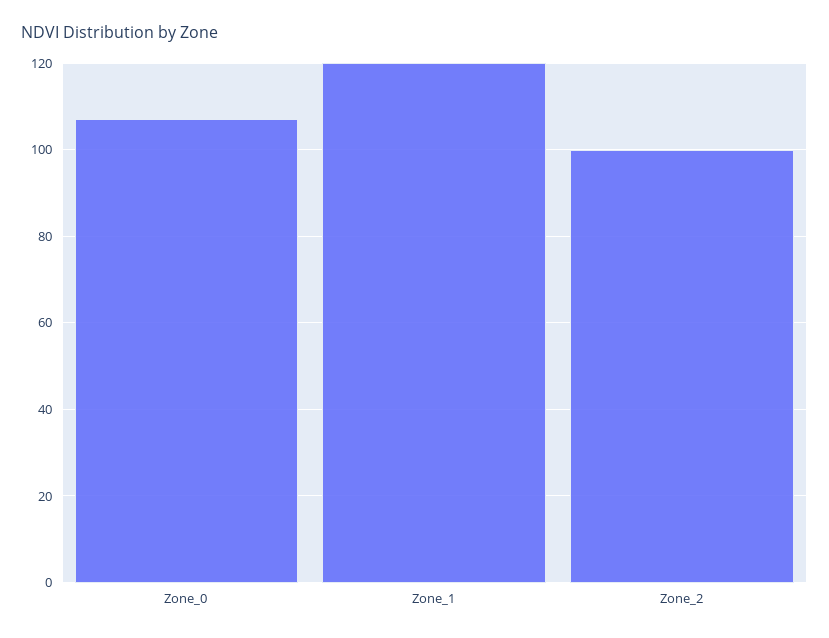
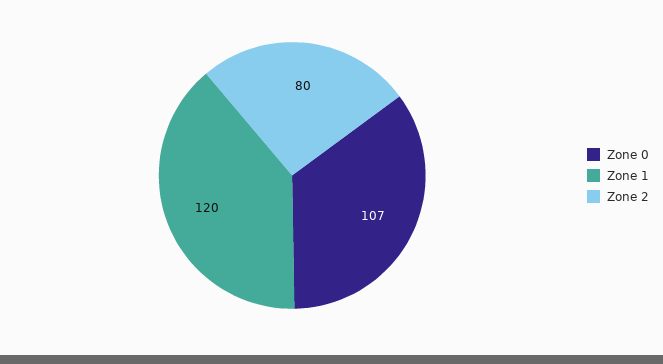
Zone_2: 100 -> 80

